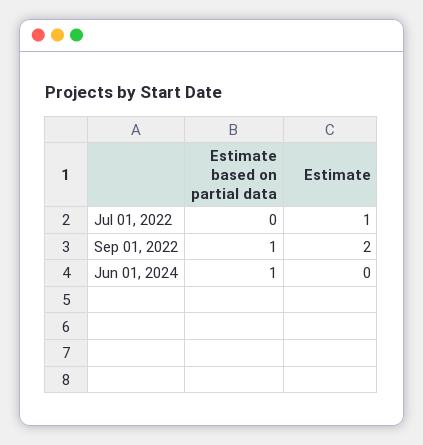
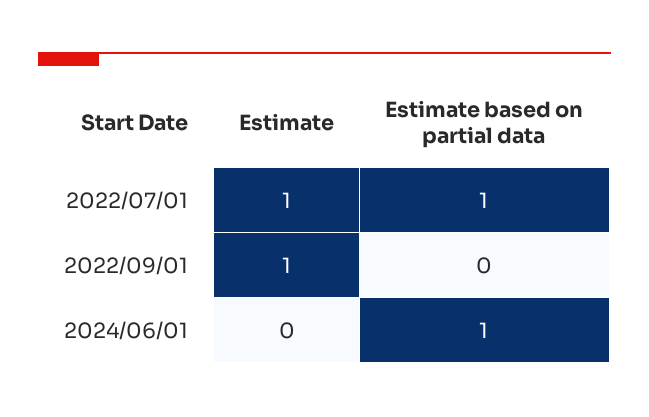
Estimate based on partial data, Jul 01, 2022: 0 -> 1
Estimate based on partial data, Sep 01, 2022: 1 -> 0
Estimate, Sep 01, 2022: 2 -> 1

